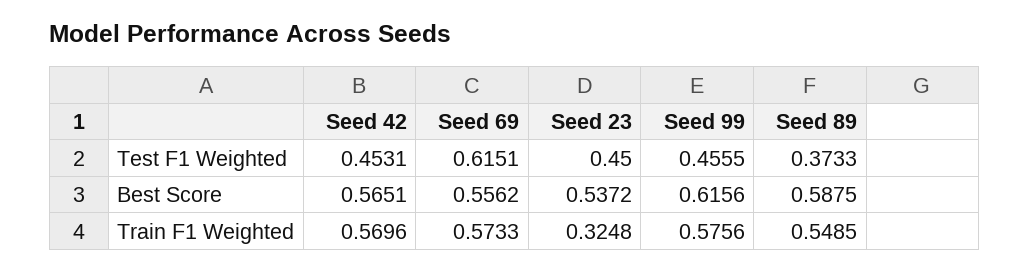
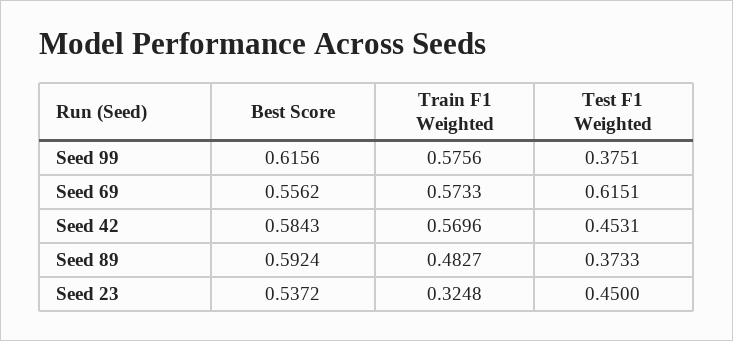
Seed 99, Test F1 Weighted: 0.4555 -> 0.3751
Seed 42, Best Score: 0.5651 -> 0.5843
Seed 89, Best Score: 0.5875 -> 0.5924
Seed 89, Train F1 Weighted: 0.5485 -> 0.4827

